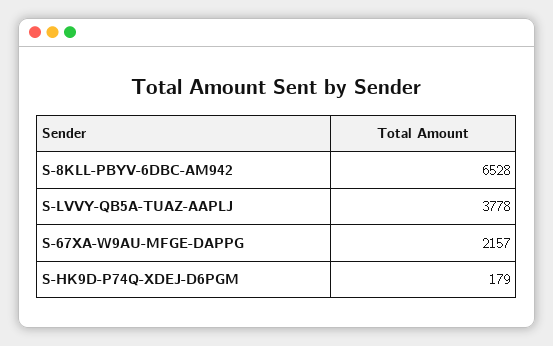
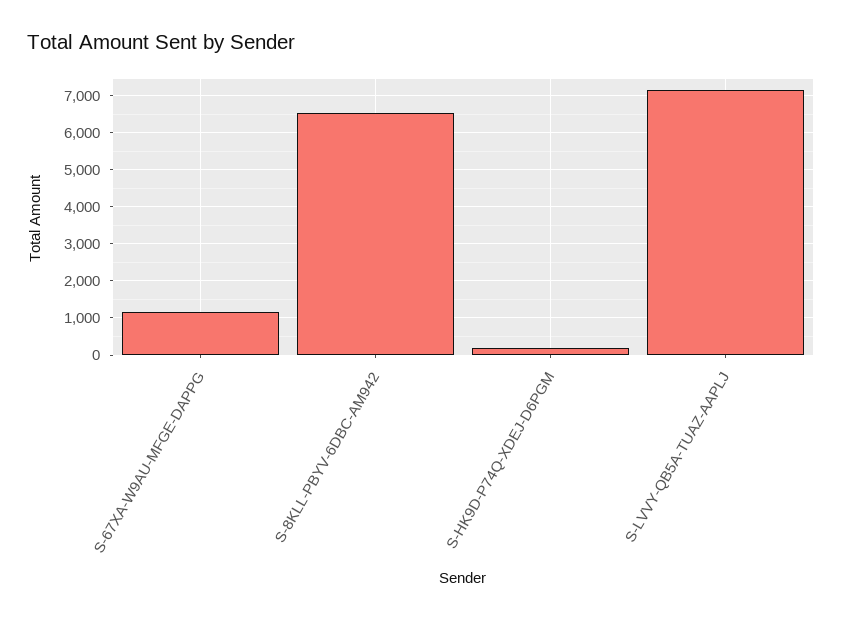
S-LVVY-QB5A-TUAZ-AAPLJ: 3778 -> 7200
S-67XA-W9AU-MFGE-DAPPG: 2157 -> 1200

